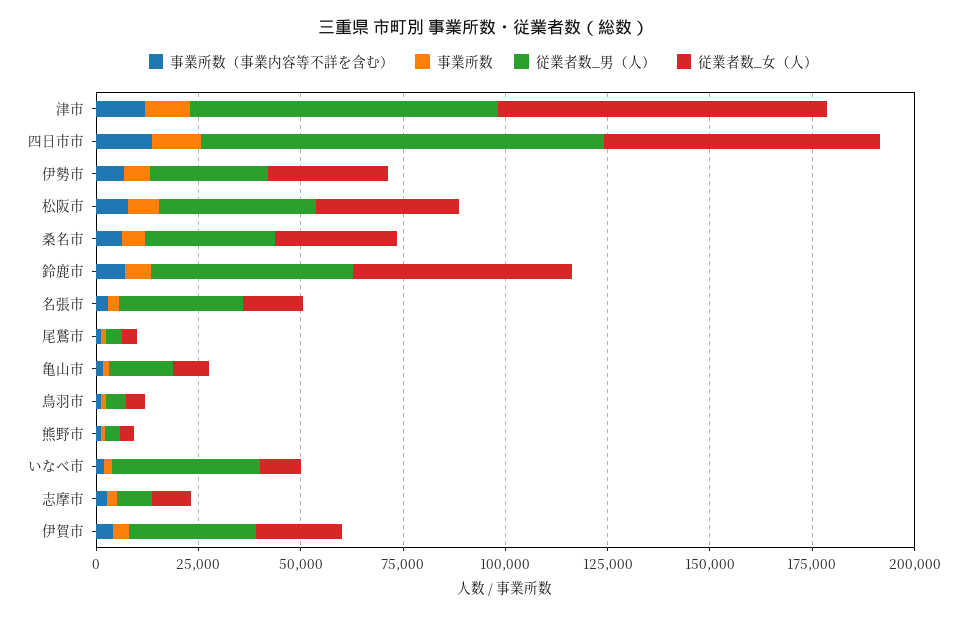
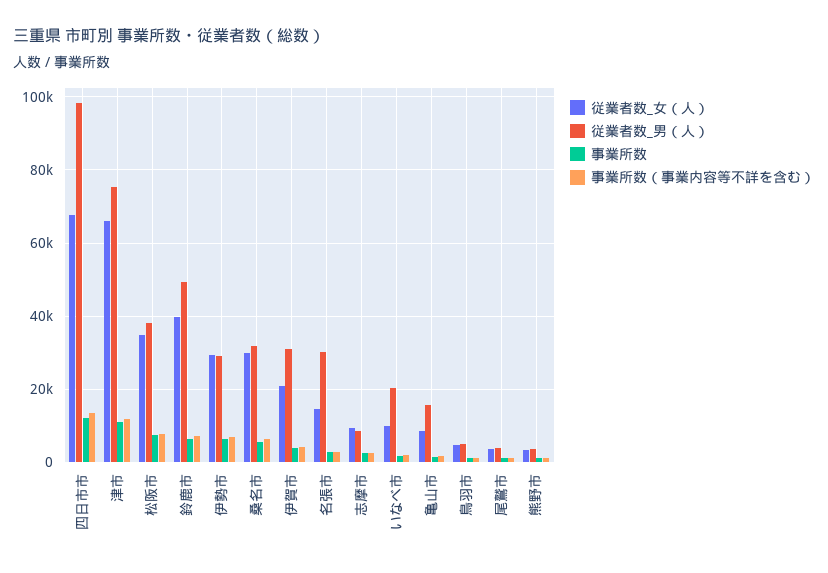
従業者数_女（人）, 津市: 80000 -> 66000
従業者数_女（人）, 鈴鹿市: 55000 -> 40000
従業者数_男（人）, いなべ市: 35000 -> 20000

